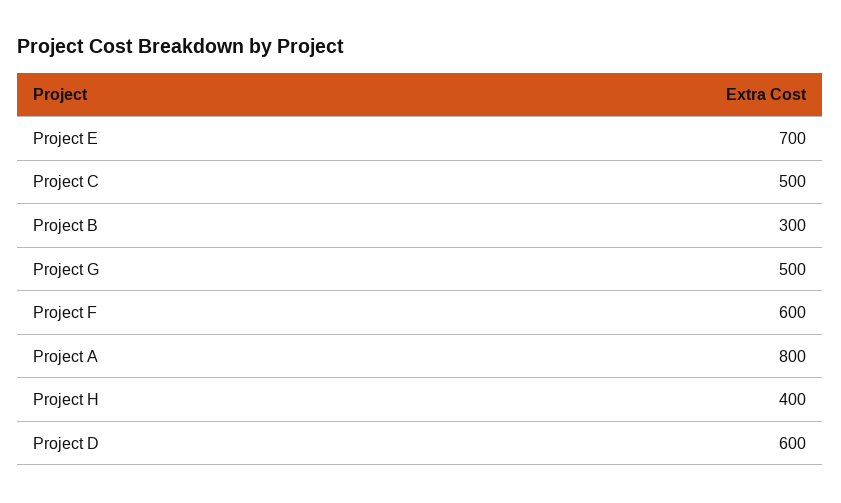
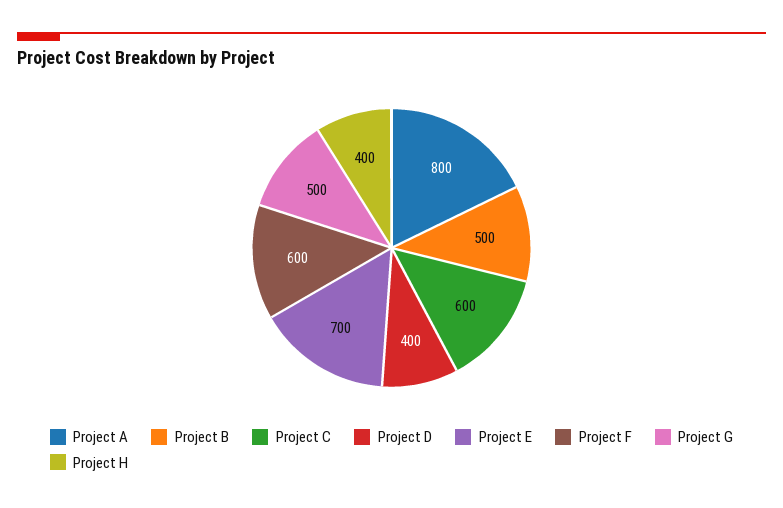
Project C: 500 -> 600
Project B: 300 -> 500
Project D: 600 -> 400

